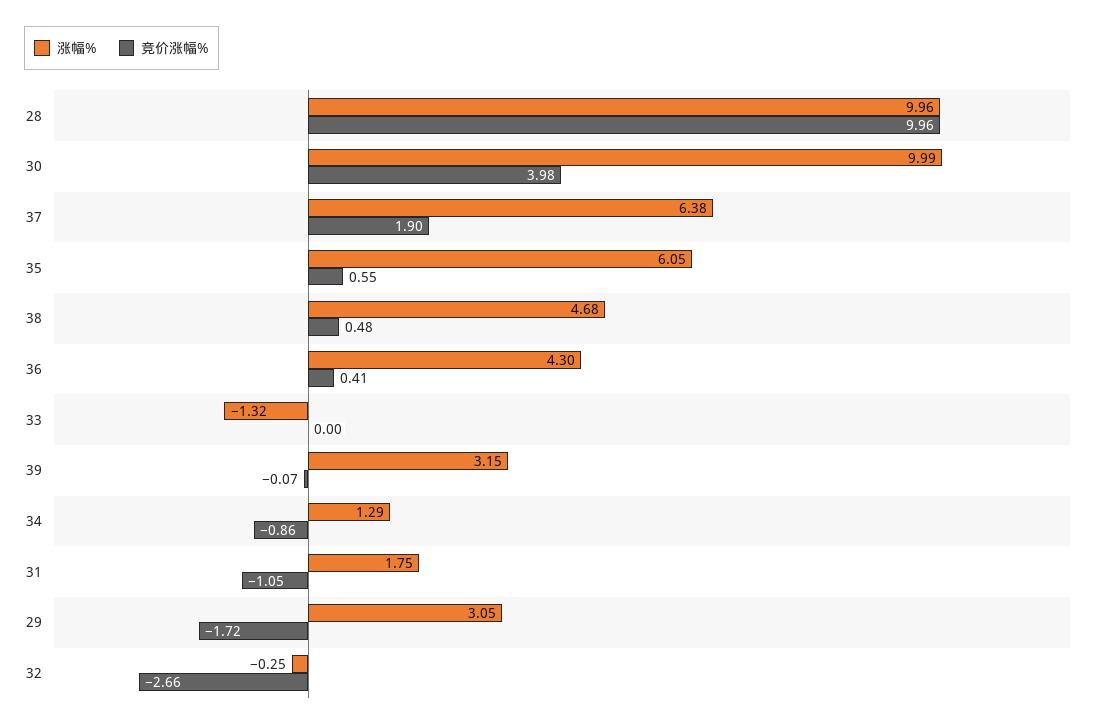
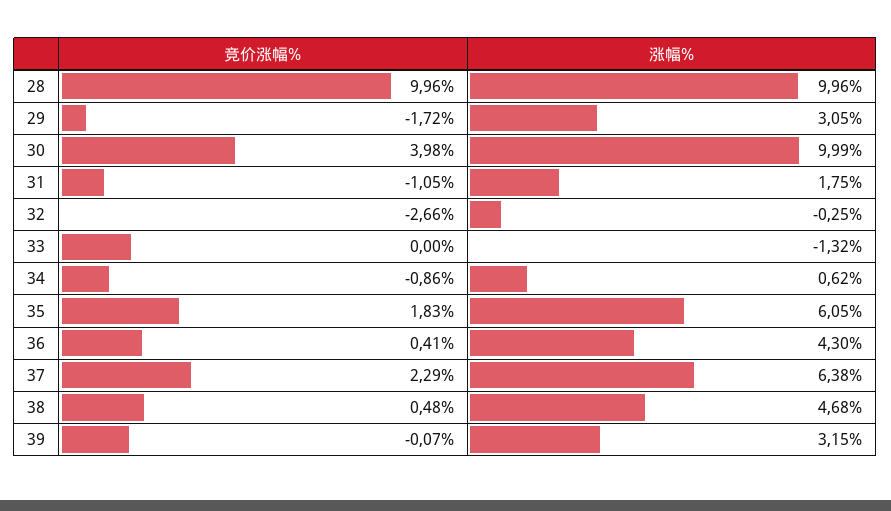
竞价涨幅%, 37: 1.9 -> 2.29
竞价涨幅%, 35: 0.55 -> 1.83
涨幅%, 34: 1.29 -> 0.62

